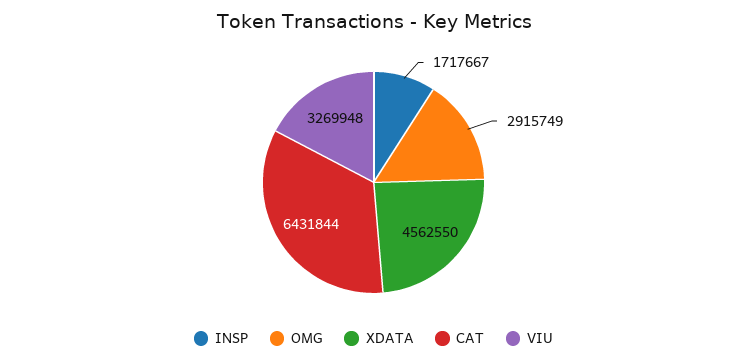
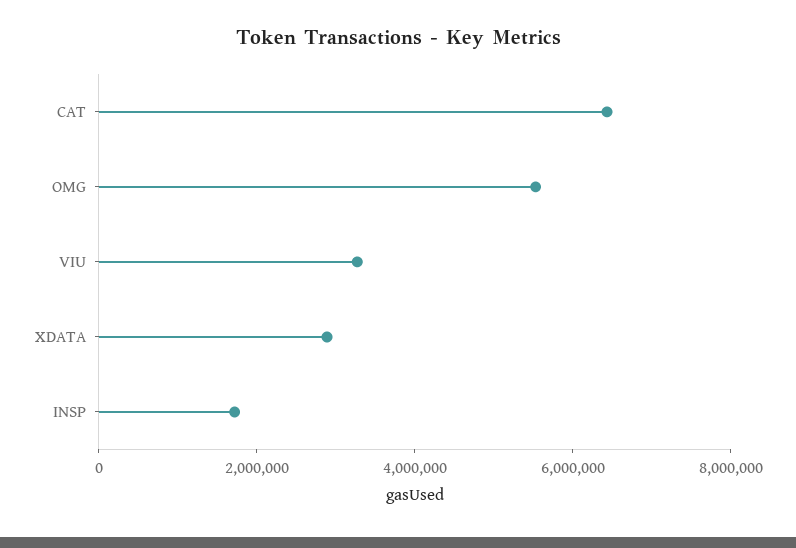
OMG: 2915749 -> 5500000
XDATA: 4562550 -> 3000000

